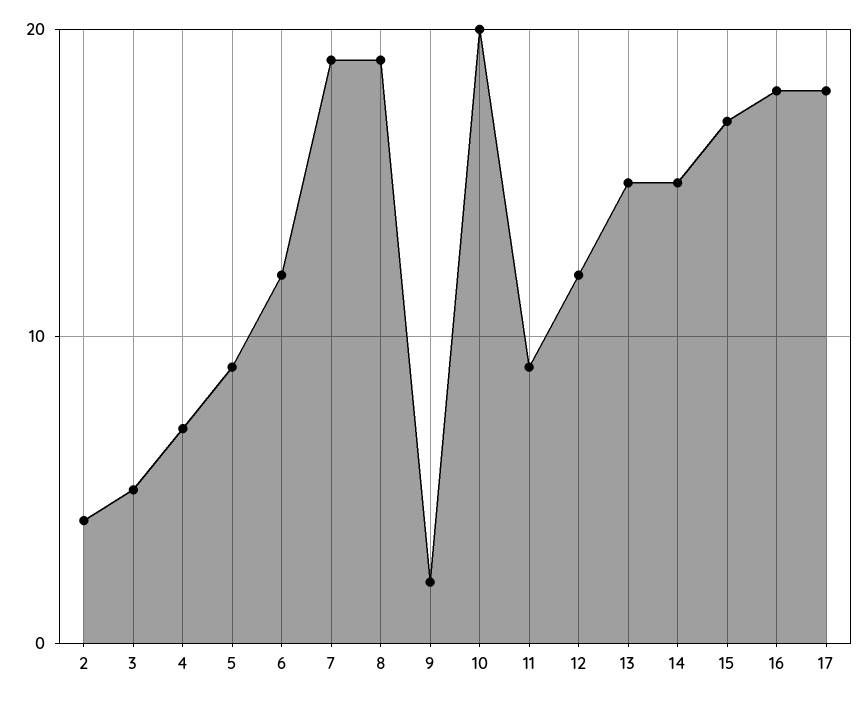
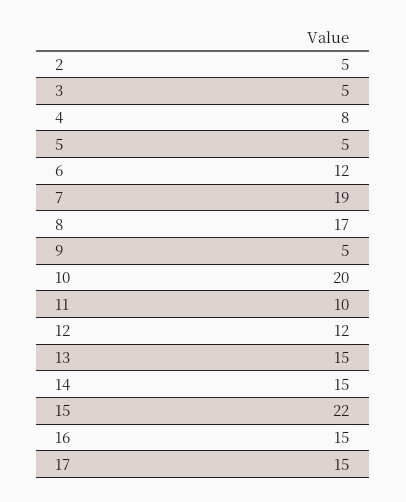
2: 4 -> 5
4: 7 -> 8
5: 9 -> 5
8: 19 -> 17
9: 2 -> 5
11: 9 -> 10
15: 17 -> 22
16: 18 -> 15
17: 18 -> 15

